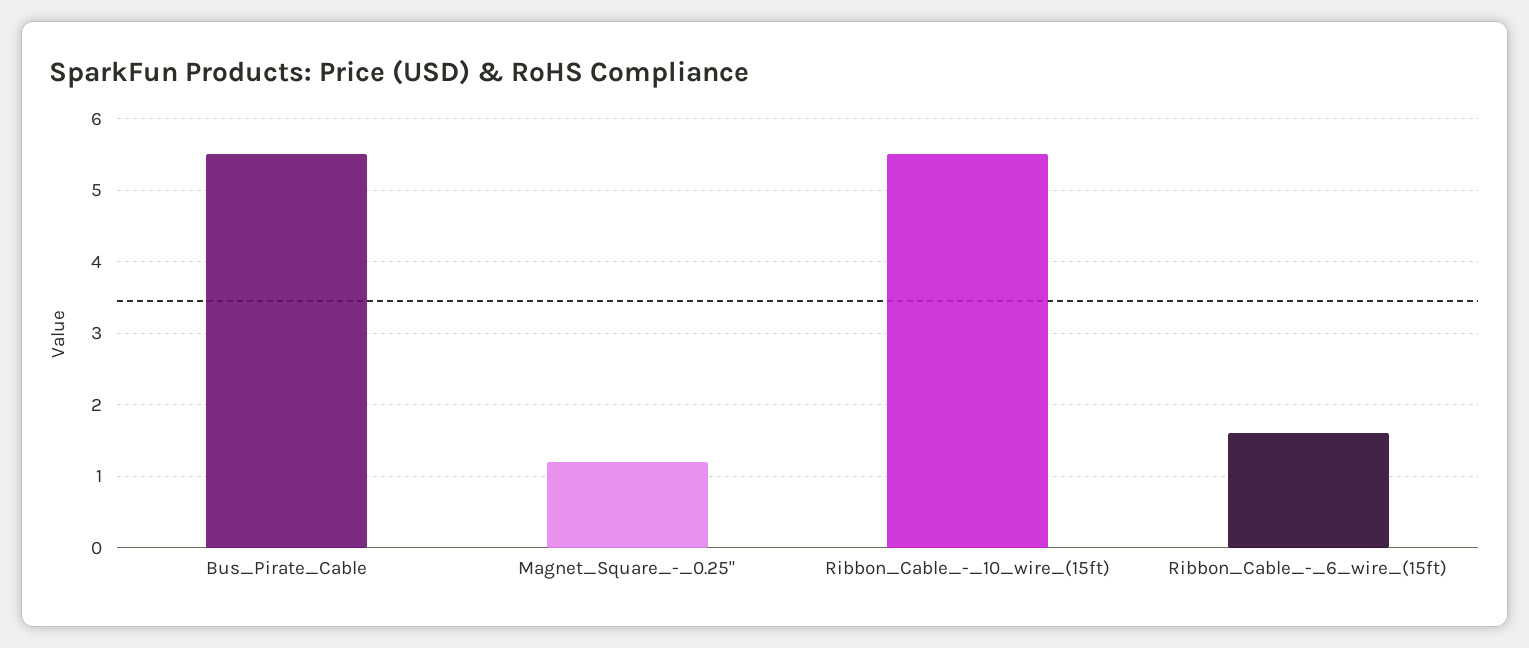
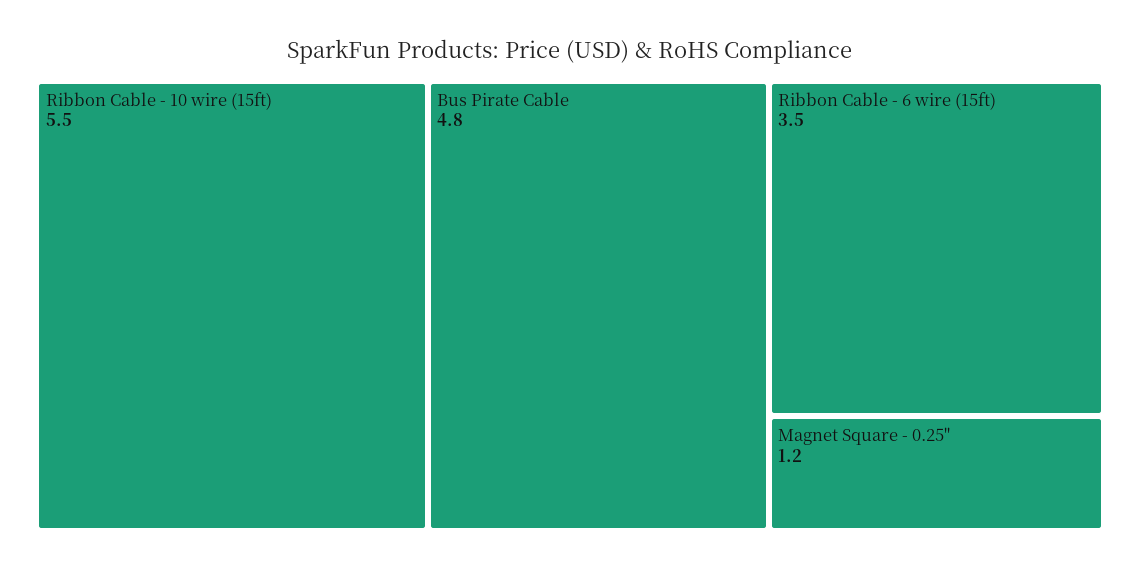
Bus_Pirate_Cable: 5.5 -> 4.8
Ribbon_Cable_-_6_wire_(15ft): 1.6 -> 3.5

